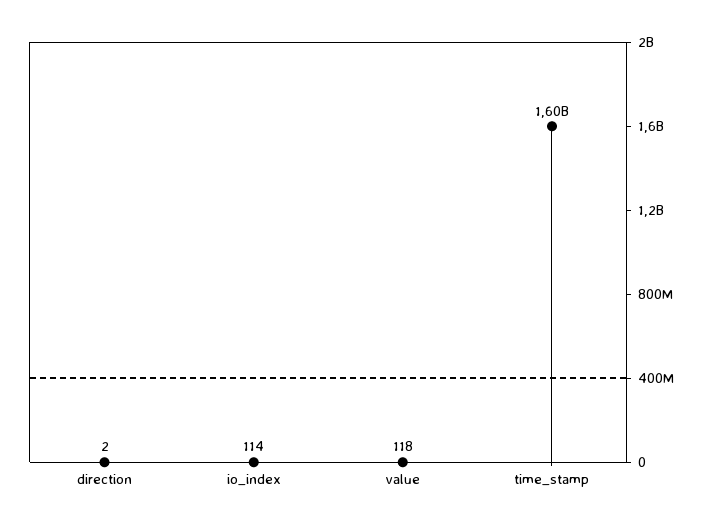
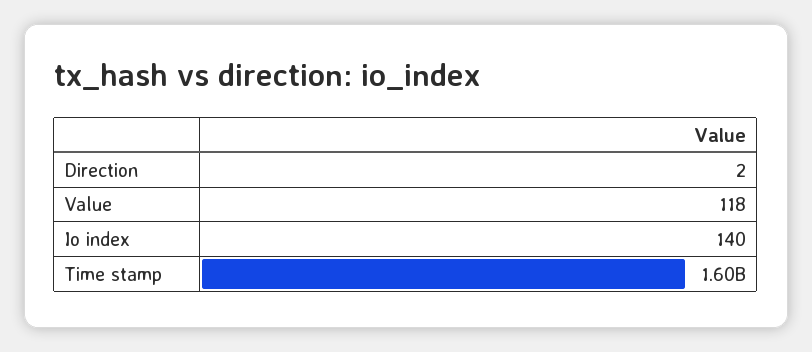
io_index: 114 -> 140

